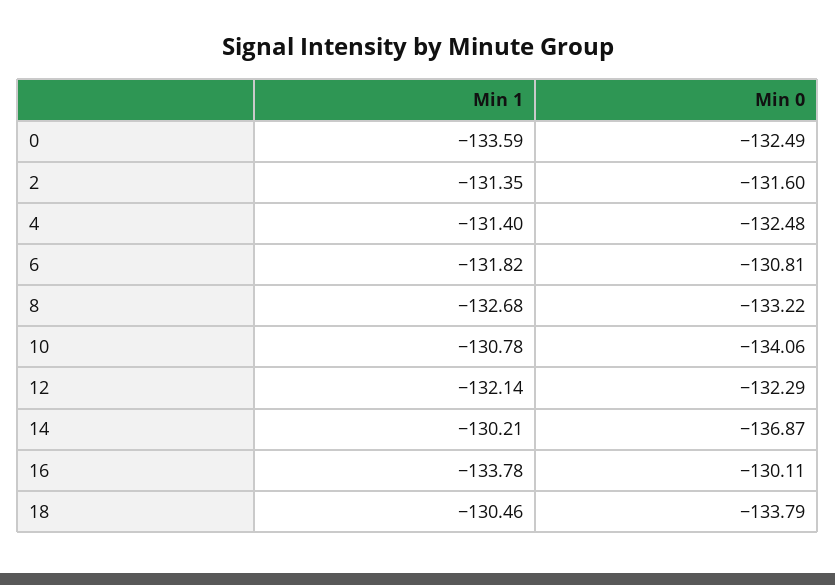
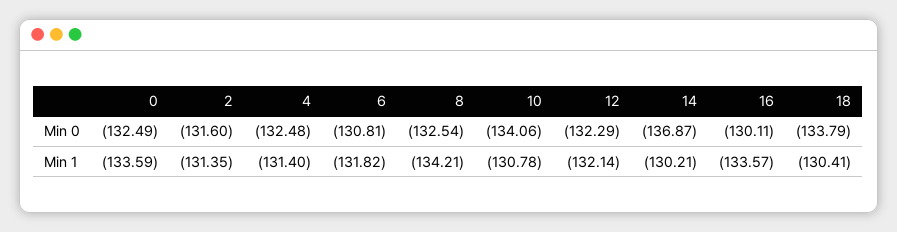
Min 1, 8: -132.68 -> -134.21
Min 0, 8: -133.22 -> -132.54
Min 1, 16: -133.78 -> -133.57
Min 1, 18: -130.46 -> -130.41

